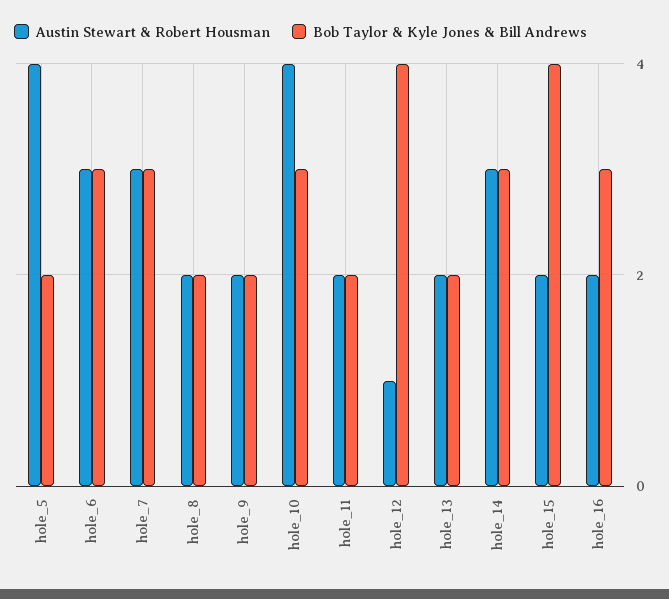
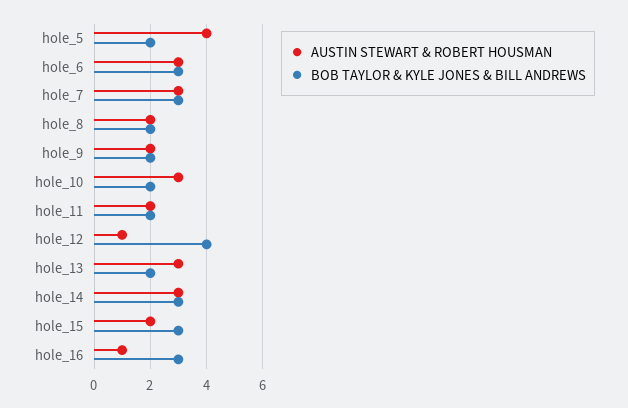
Austin Stewart & Robert Housman, hole_10: 4 -> 3
Bob Taylor & Kyle Jones & Bill Andrews, hole_10: 3 -> 2
Austin Stewart & Robert Housman, hole_13: 2 -> 3
Bob Taylor & Kyle Jones & Bill Andrews, hole_15: 4 -> 3
Austin Stewart & Robert Housman, hole_16: 2 -> 1

